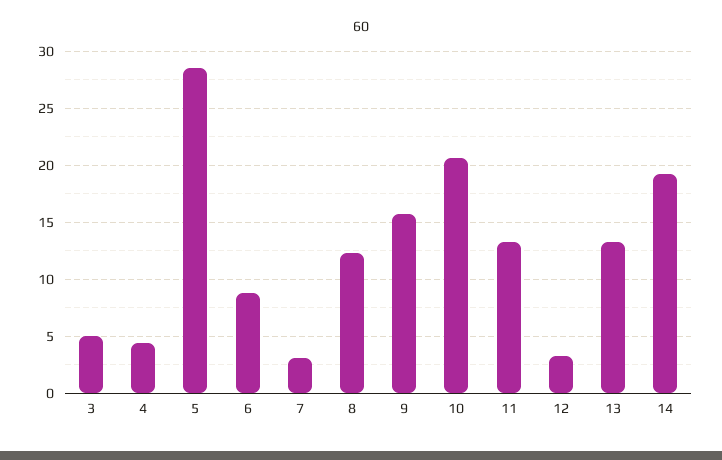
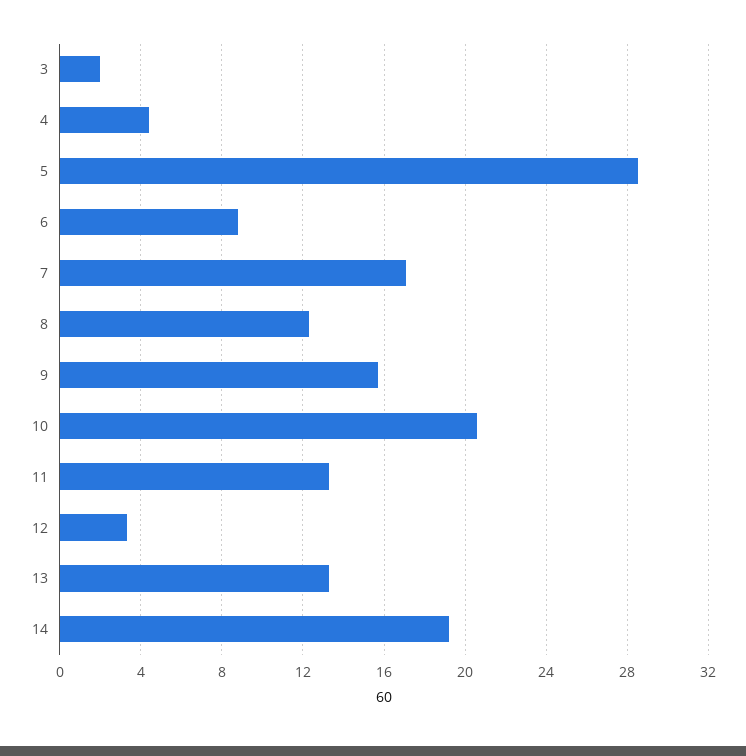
3: 5 -> 2
7: 3 -> 17

